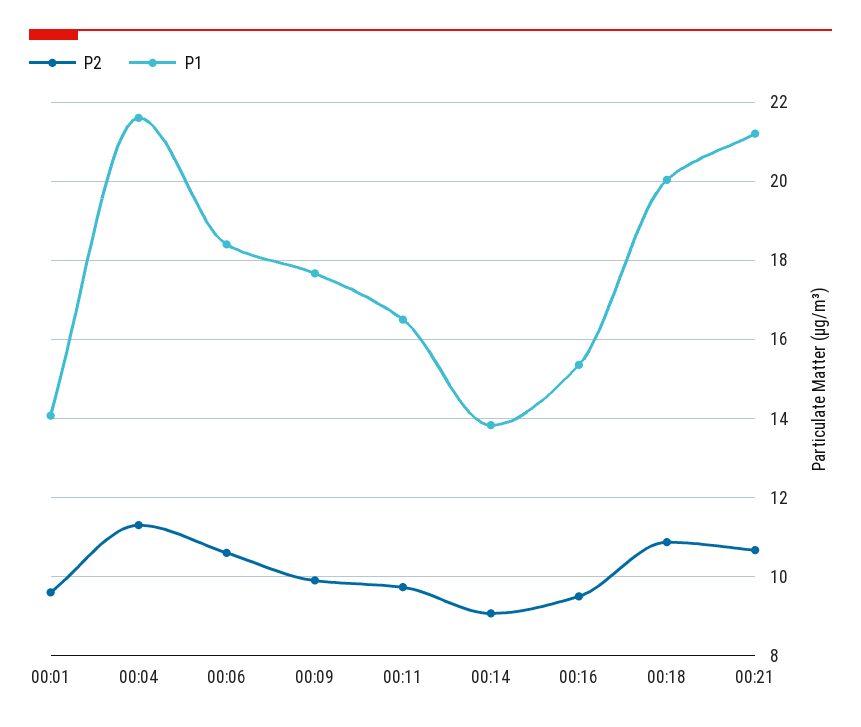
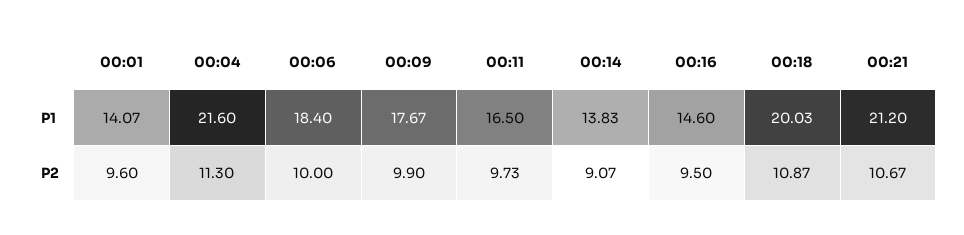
P2, 00:06: 10.6 -> 10
P1, 00:16: 15.4 -> 14.6

